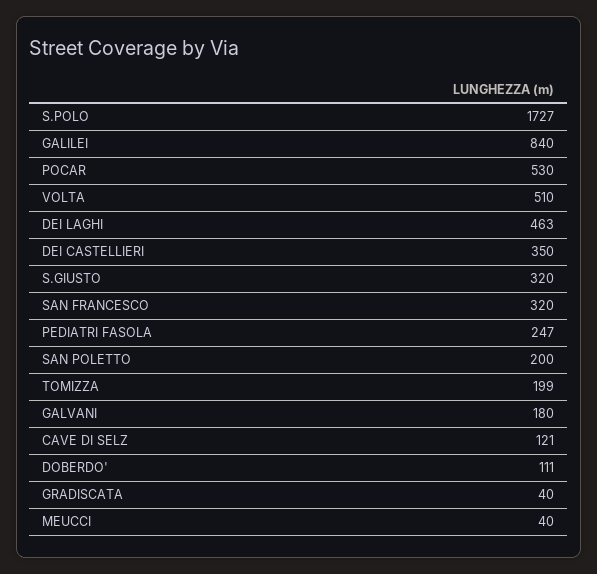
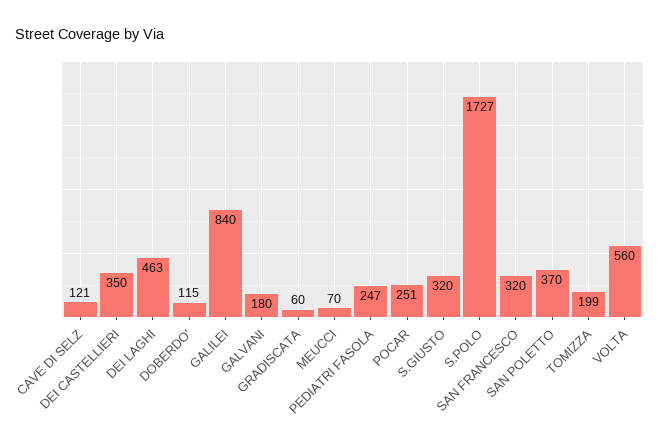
POCAR: 530 -> 251
VOLTA: 510 -> 560
SAN POLETTO: 200 -> 370
DOBERDO': 111 -> 115
GRADISCATA: 40 -> 60
MEUCCI: 40 -> 70

